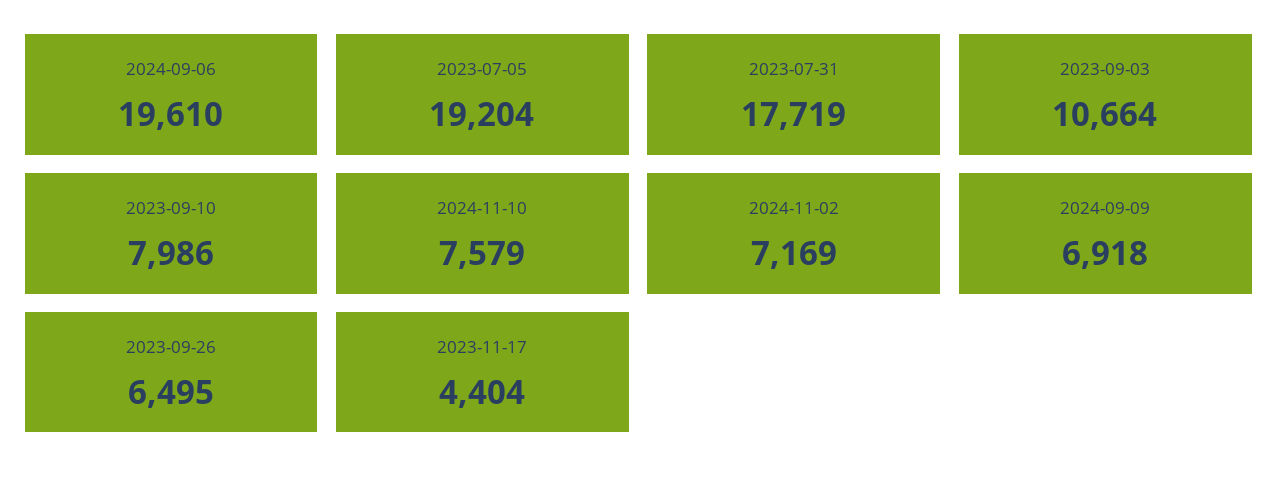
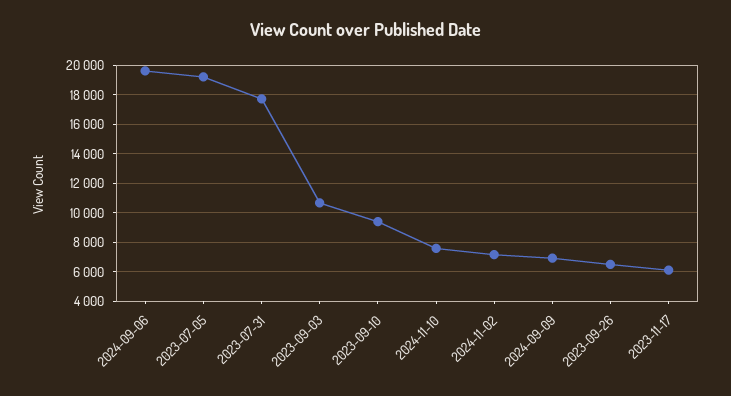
2023-09-10: 7986 -> 9500
2023-11-17: 4404 -> 6000

